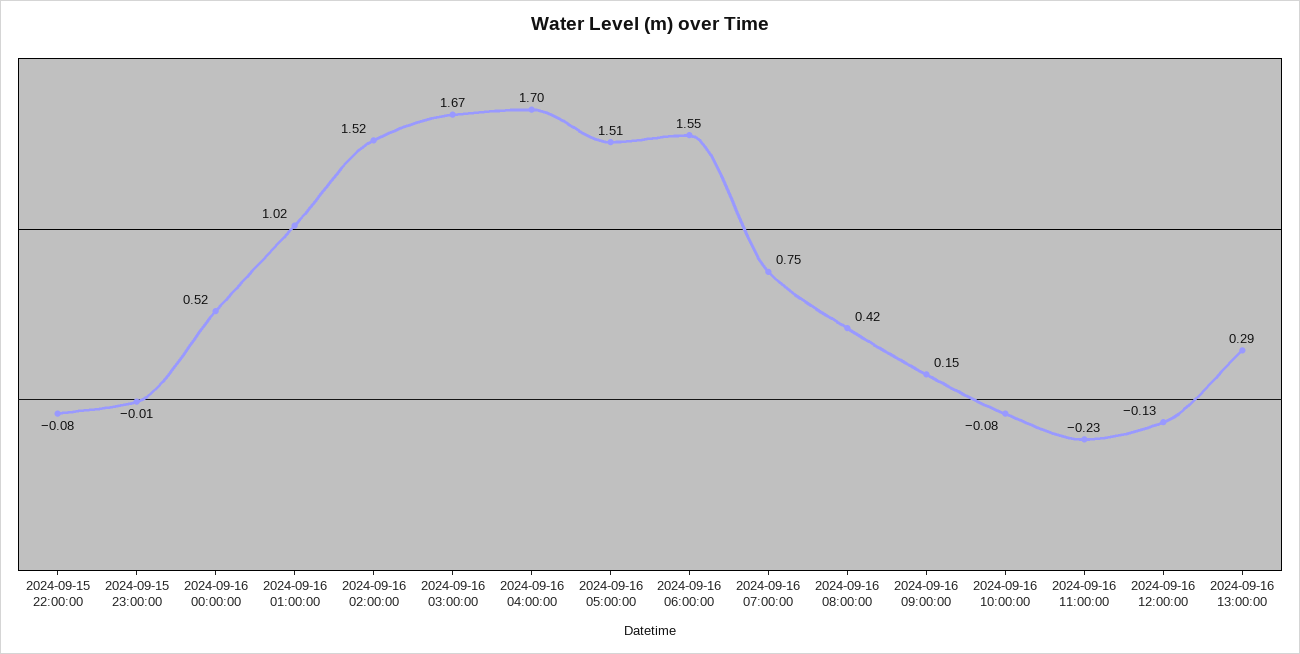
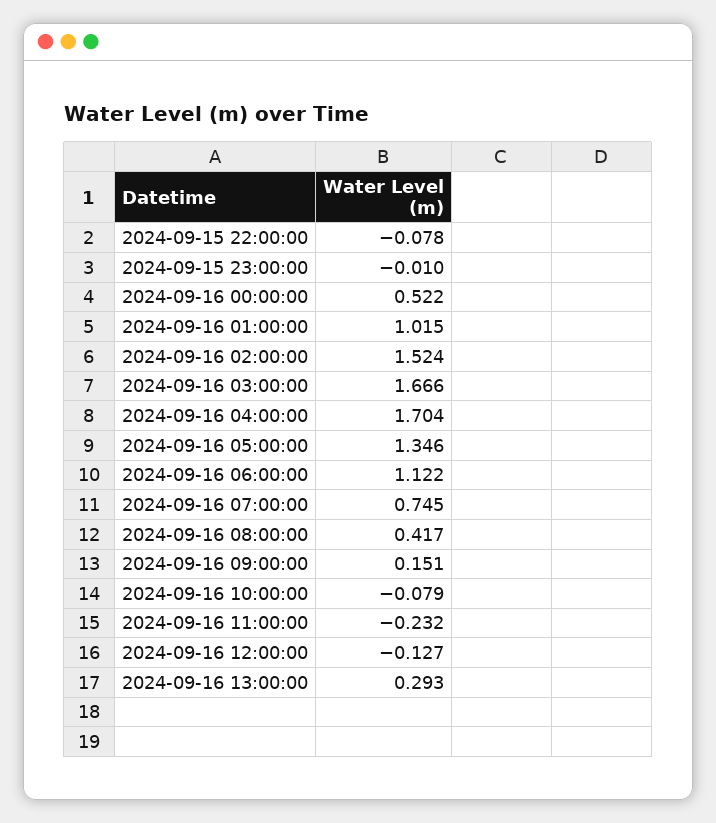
2024-09-16 05:00:00: 1.51 -> 1.346
2024-09-16 06:00:00: 1.55 -> 1.122

